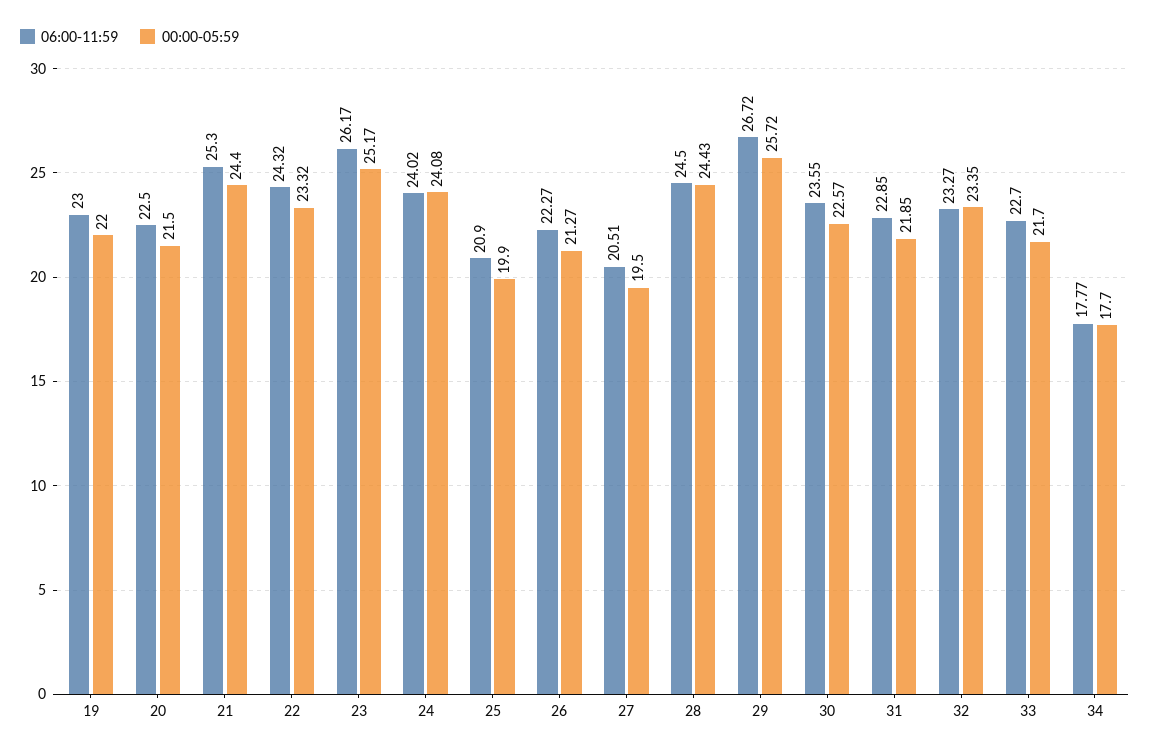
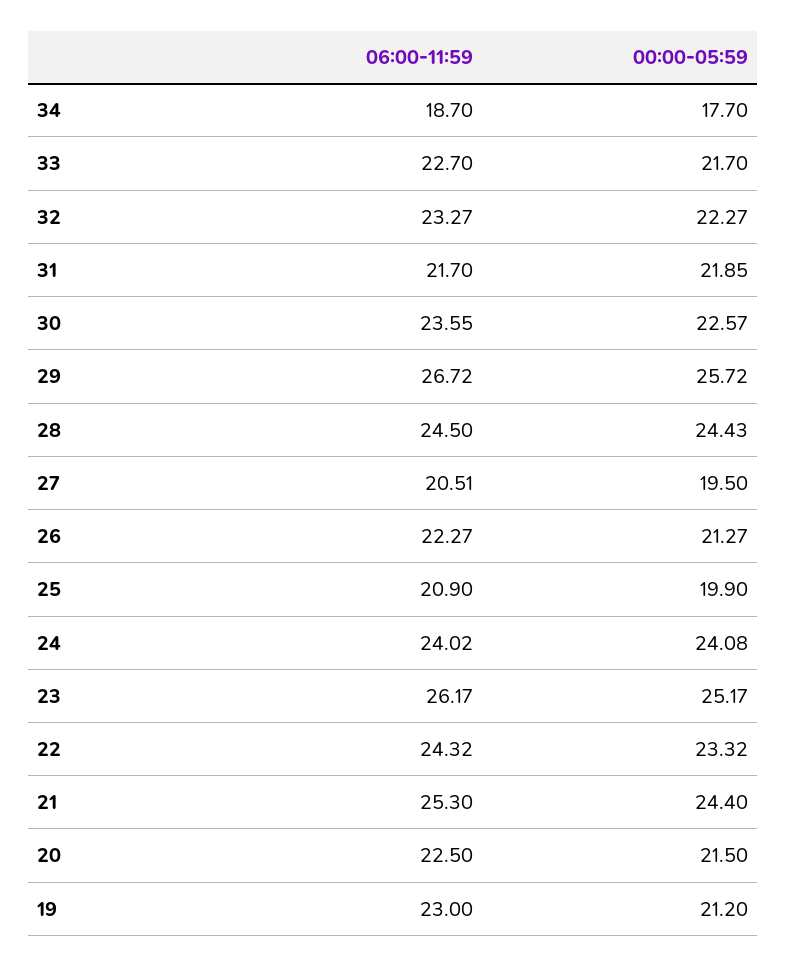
00:00-05:59, 19: 22 -> 21.2
06:00-11:59, 31: 22.85 -> 21.7
00:00-05:59, 32: 23.35 -> 22.27
06:00-11:59, 34: 17.77 -> 18.7

